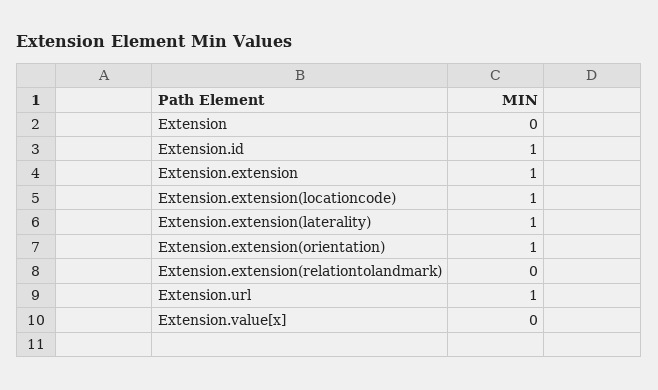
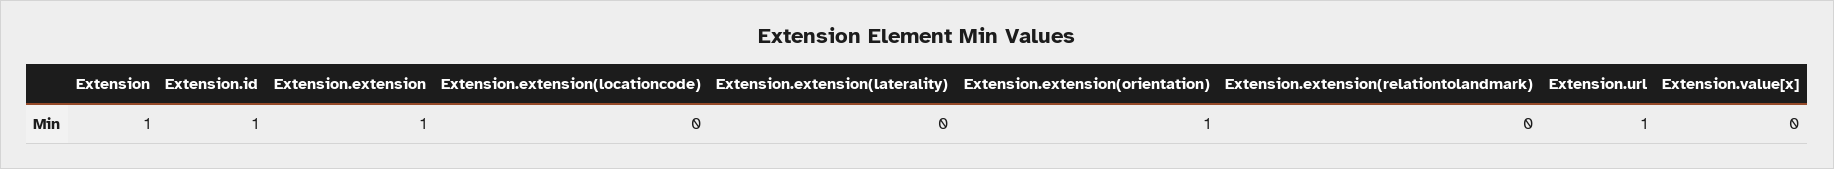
Extension: 0 -> 1
Extension.extension(locationcode): 1 -> 0
Extension.extension(laterality): 1 -> 0

